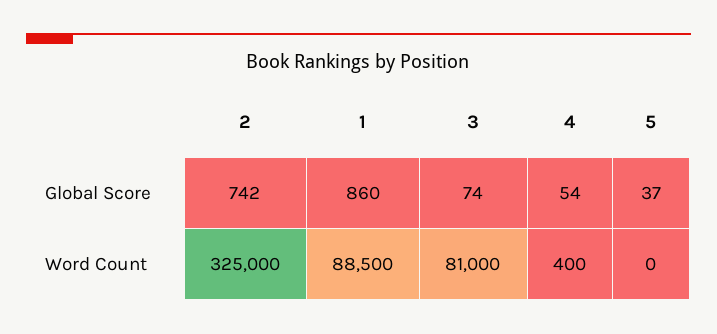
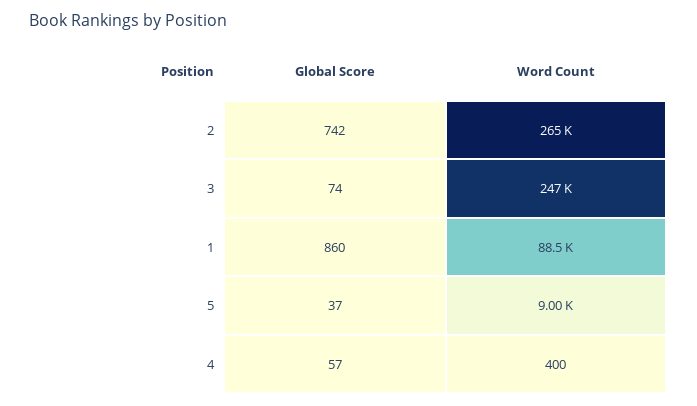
4, Global Score: 54 -> 57
2, Word Count: 325000 -> 265000
3, Word Count: 81000 -> 247000
5, Word Count: 0 -> 9000

